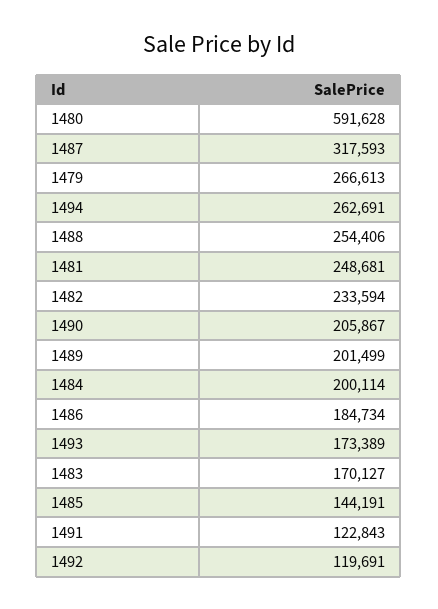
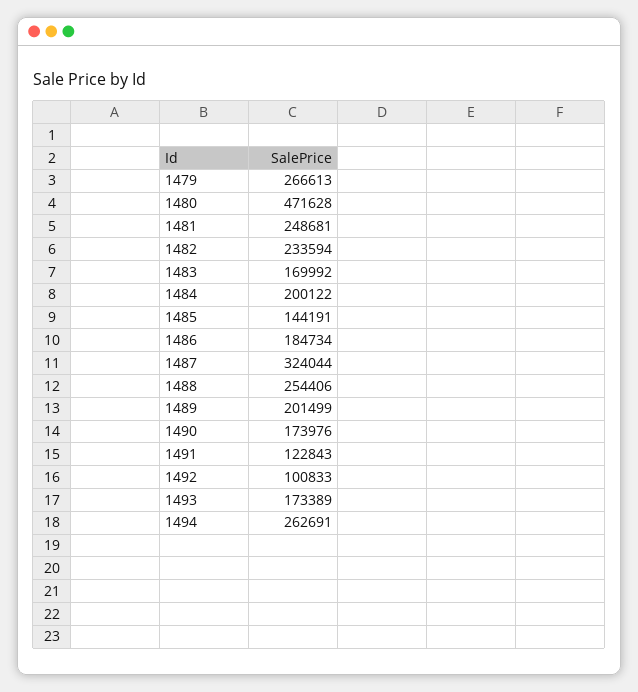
1480: 591628 -> 471628
1487: 317593 -> 324044
1490: 205867 -> 173976
1484: 200114 -> 200122
1483: 170127 -> 169992
1492: 119691 -> 100833

